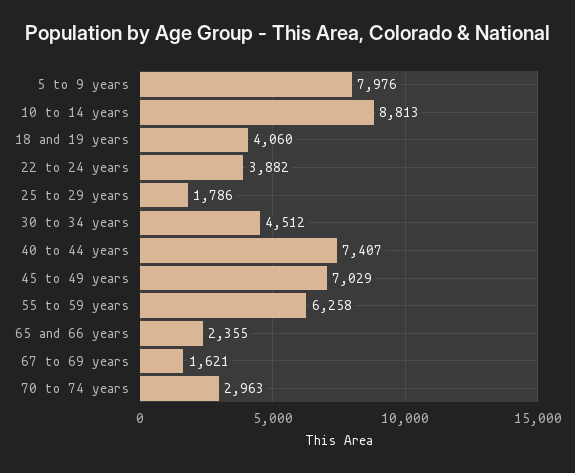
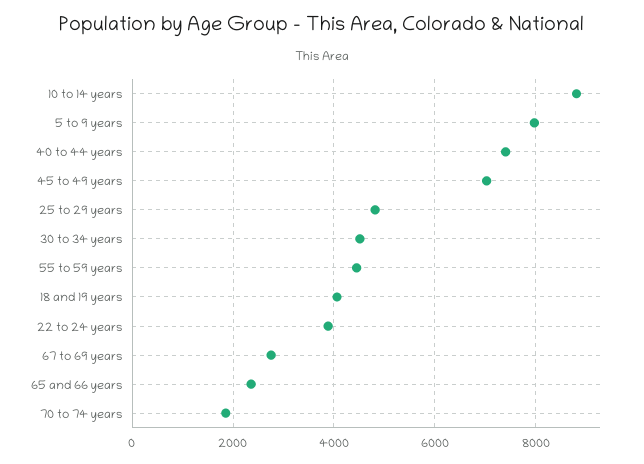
25 to 29 years: 1786 -> 4800
55 to 59 years: 6258 -> 4400
67 to 69 years: 1621 -> 2800
70 to 74 years: 2963 -> 1800

